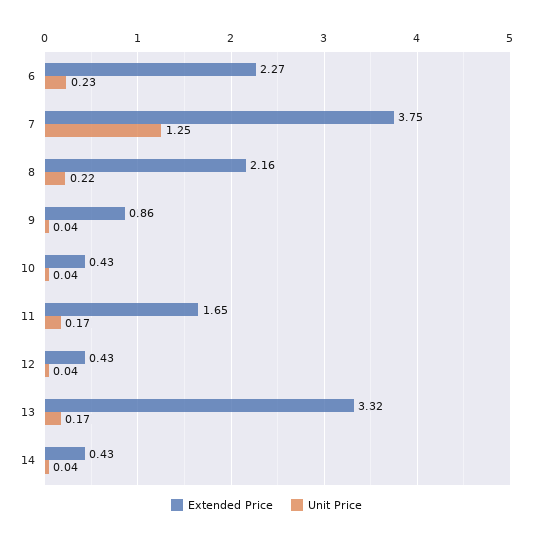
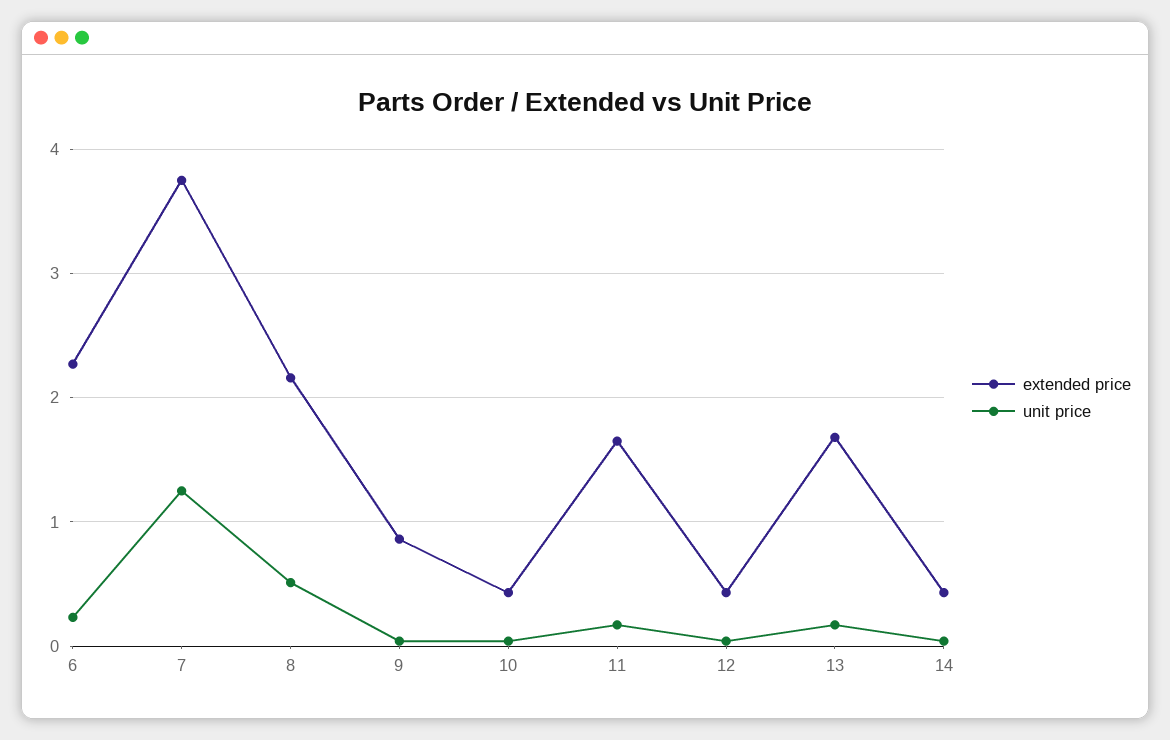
Unit Price, 8: 0.22 -> 0.5
Extended Price, 13: 3.32 -> 1.7

